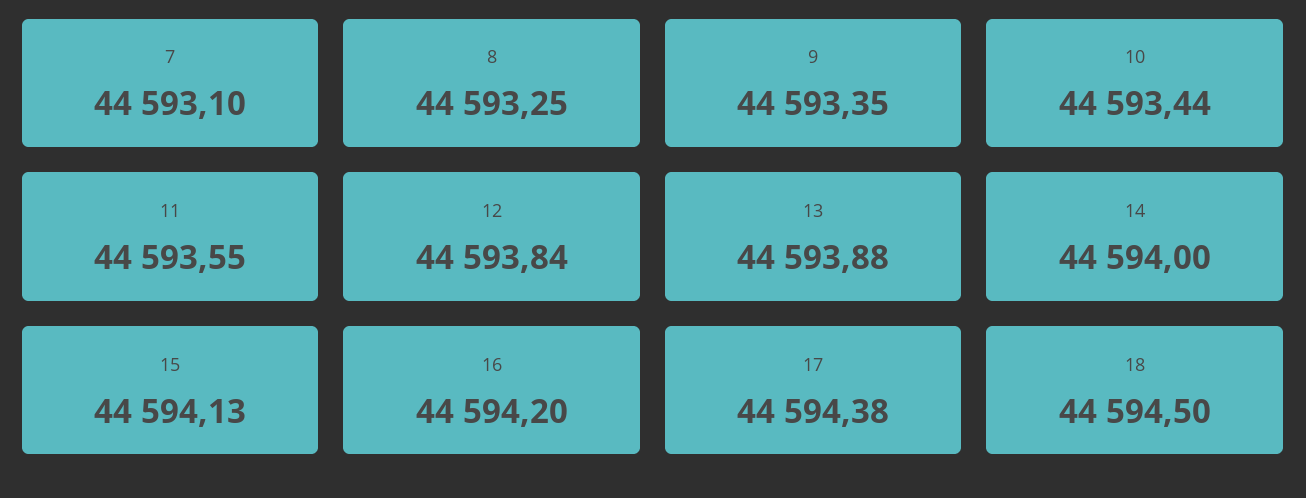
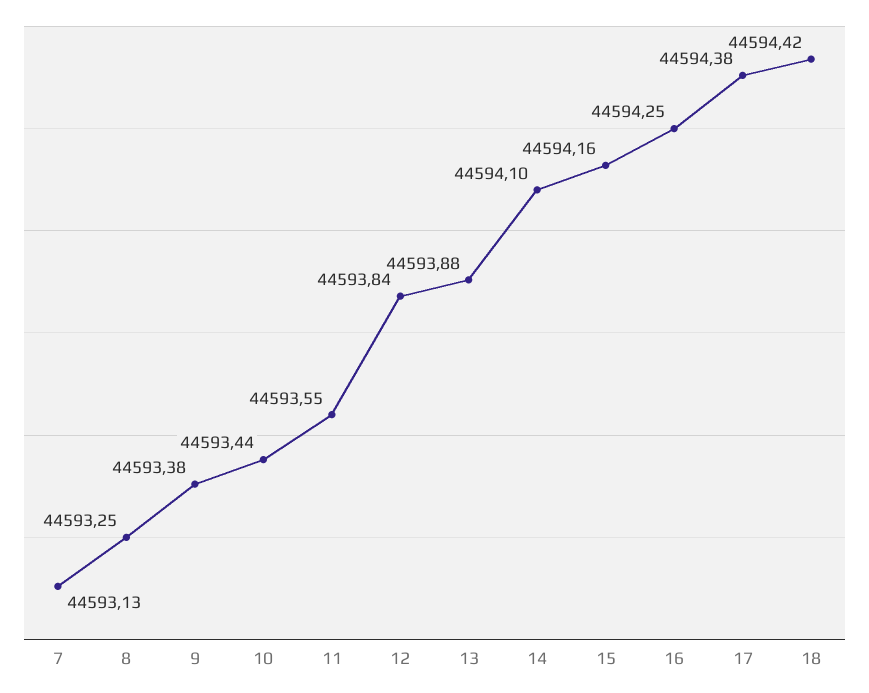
7: 44593.1 -> 44593.13
9: 44593.35 -> 44593.38
14: 44594 -> 44594.1
15: 44594.13 -> 44594.16
16: 44594.2 -> 44594.25
18: 44594.5 -> 44594.42

